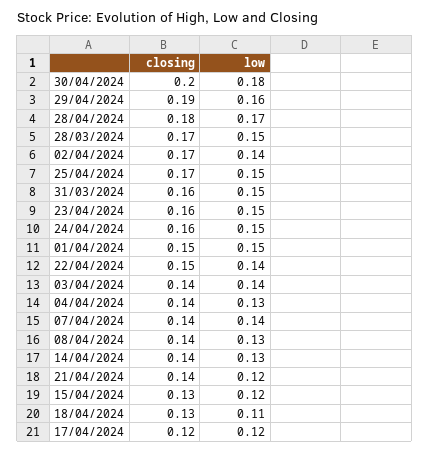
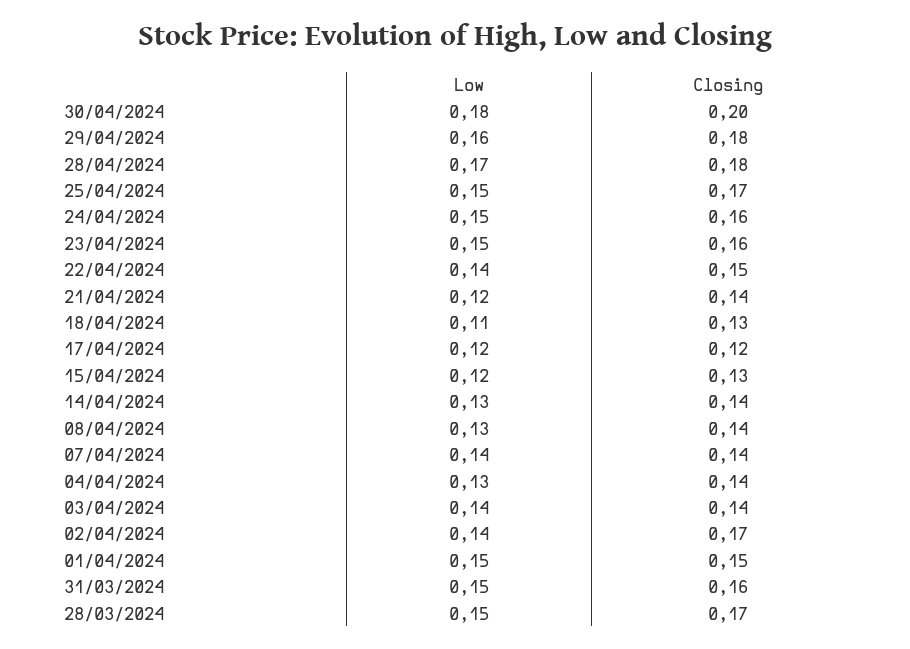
closing, 29/04/2024: 0.19 -> 0.18

